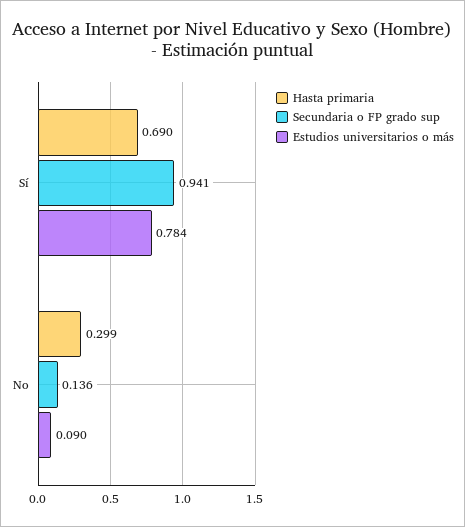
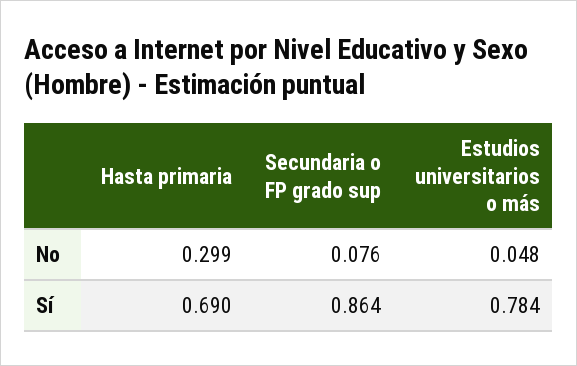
Secundaria o FP grado sup, Sí: 0.941 -> 0.864
Secundaria o FP grado sup, No: 0.136 -> 0.076
Estudios universitarios o más, No: 0.09 -> 0.048

